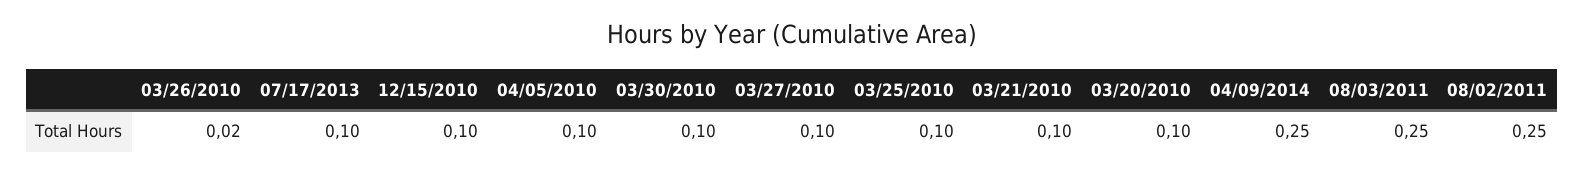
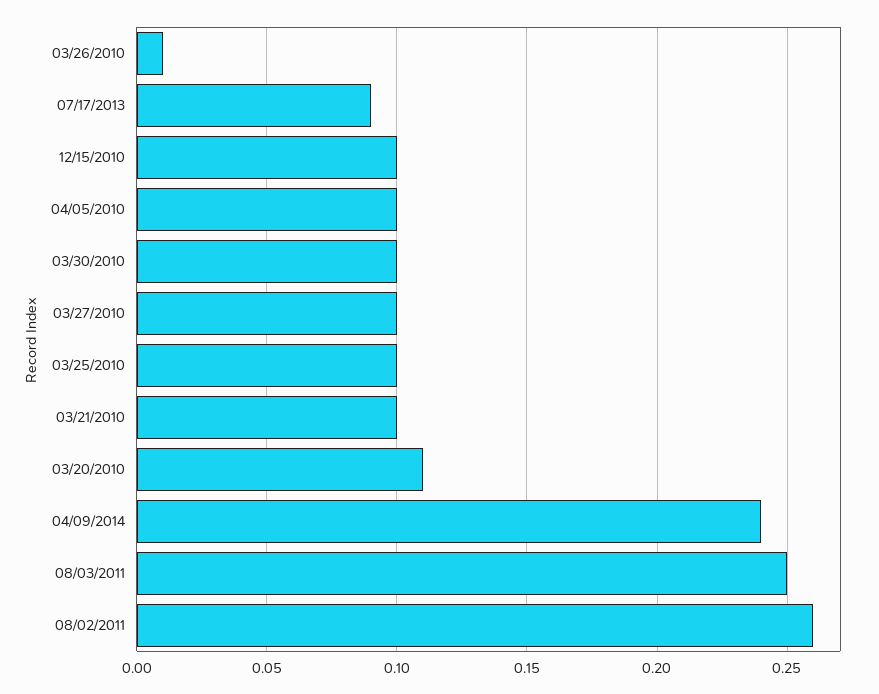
03/26/2010: 0.02 -> 0.01
07/17/2013: 0.1 -> 0.09
03/20/2010: 0.1 -> 0.11
04/09/2014: 0.25 -> 0.24
08/02/2011: 0.25 -> 0.26

